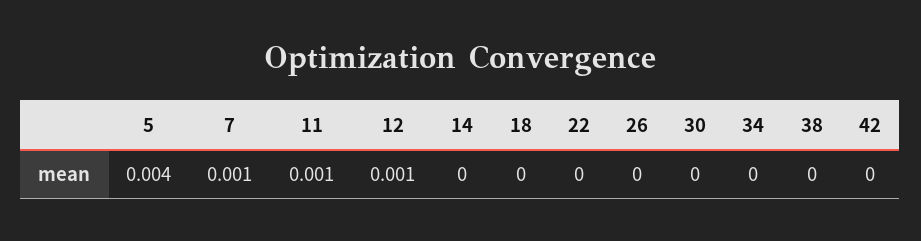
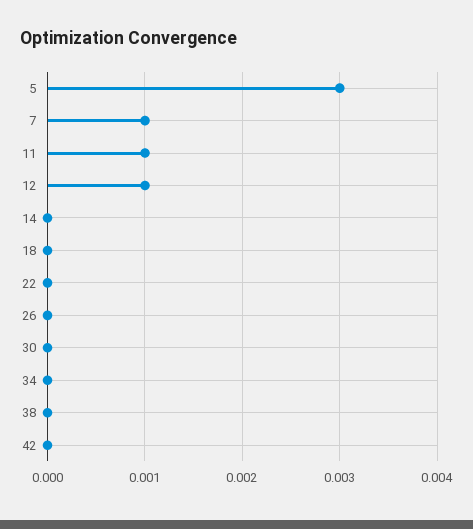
5: 0.004 -> 0.003

